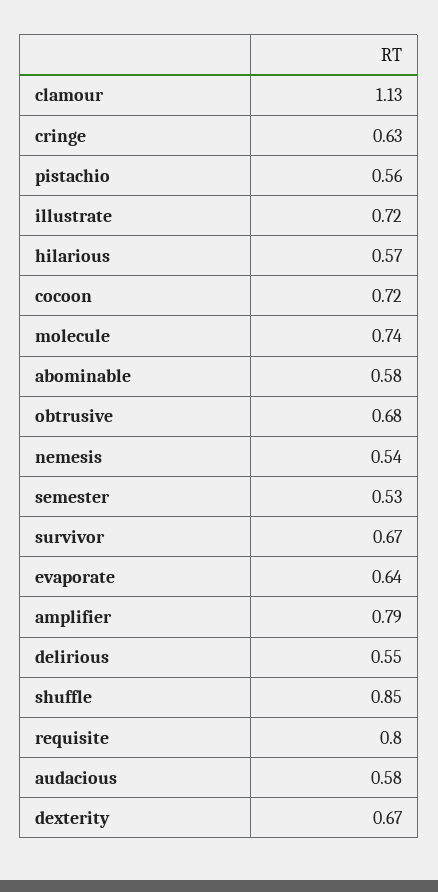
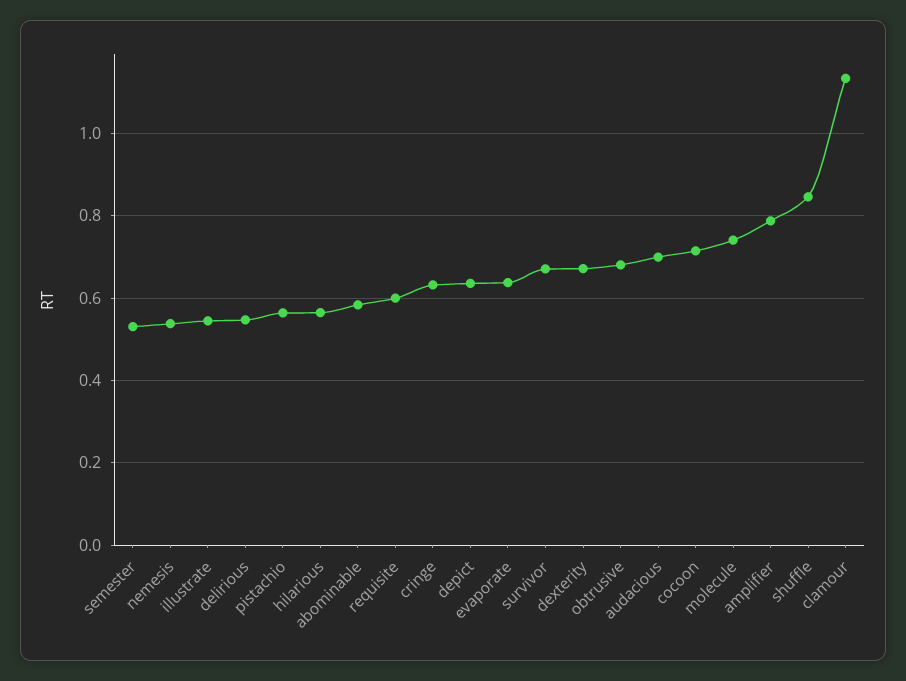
illustrate: 0.72 -> 0.54
requisite: 0.8 -> 0.6
audacious: 0.58 -> 0.7
depict: none -> 0.64

